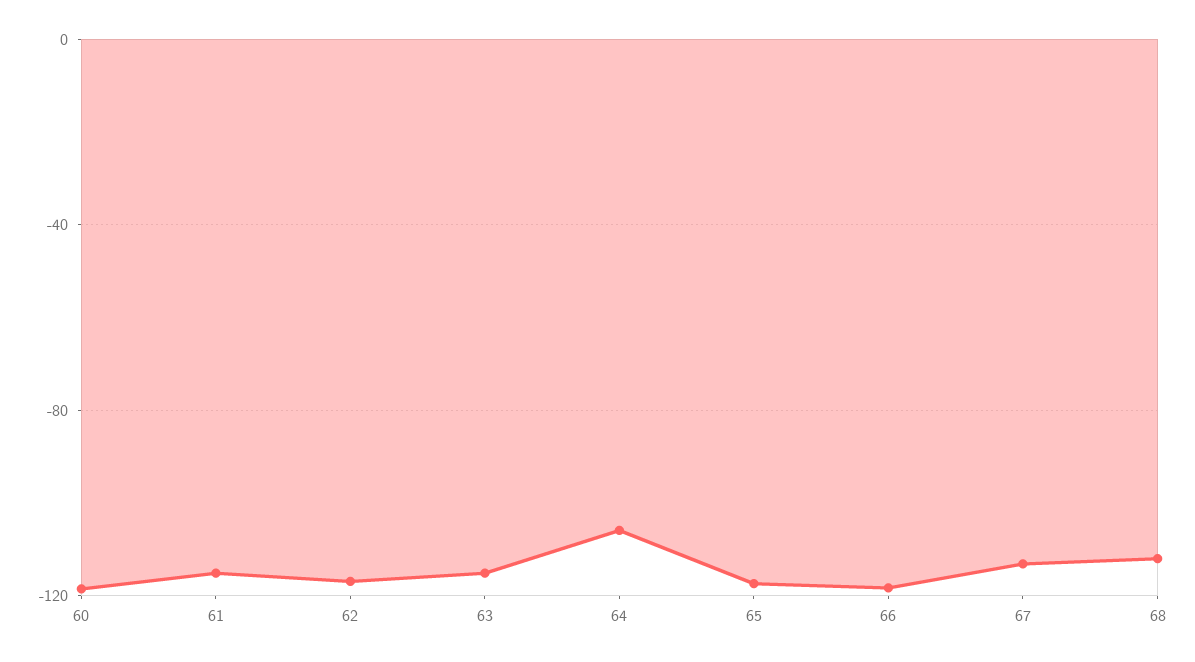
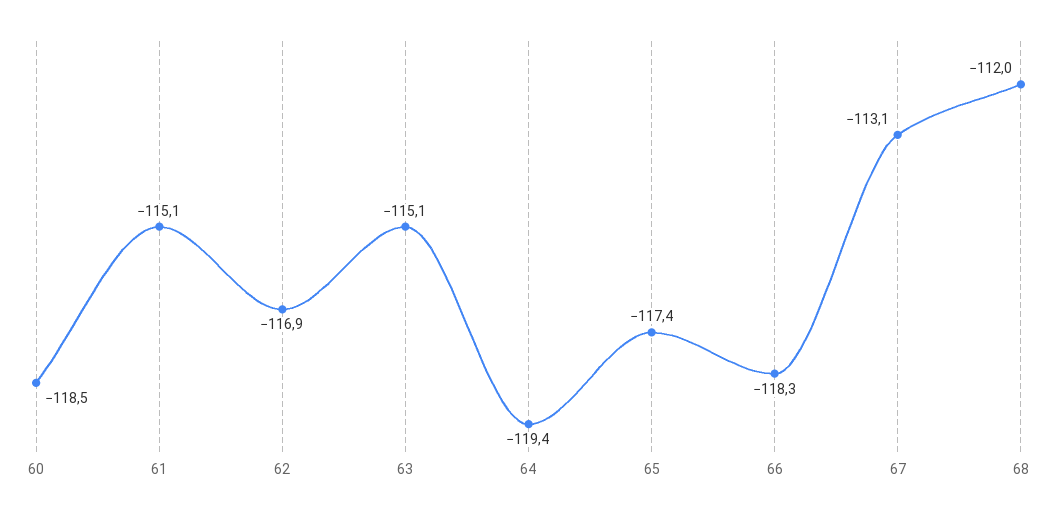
64: -105 -> -119.4

